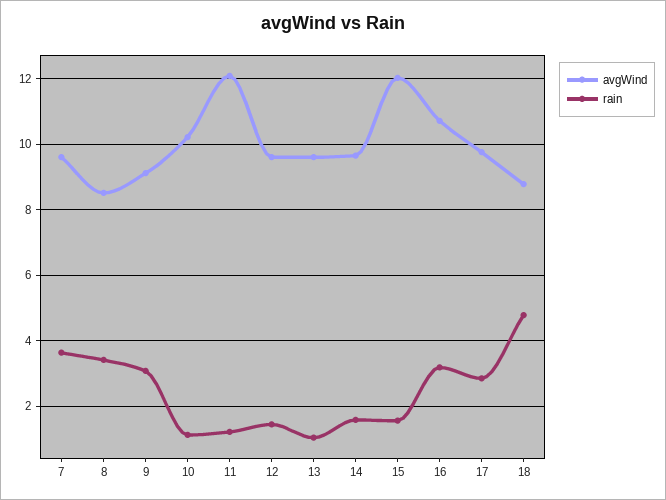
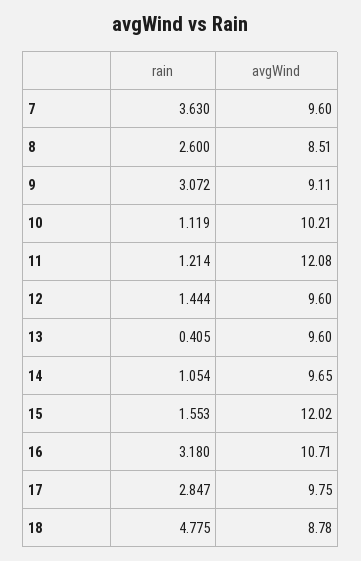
rain, 8: 3.4 -> 2.6
rain, 13: 1 -> 0.405
rain, 14: 1.6 -> 1.054

